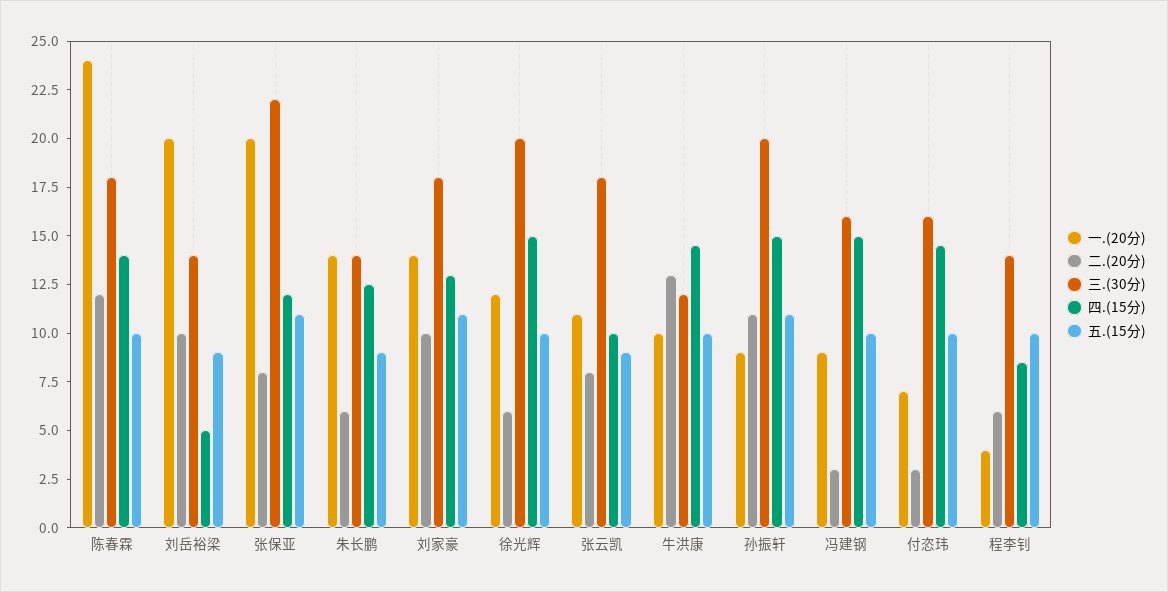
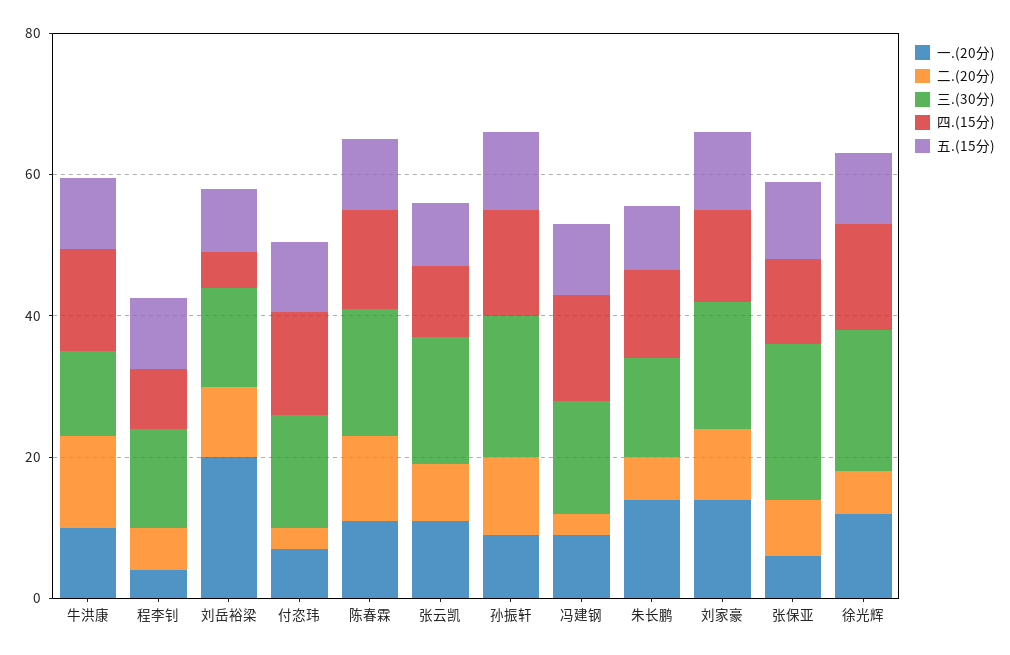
一.(20分), 陈春霖: 24 -> 10
一.(20分), 张保亚: 20 -> 5

